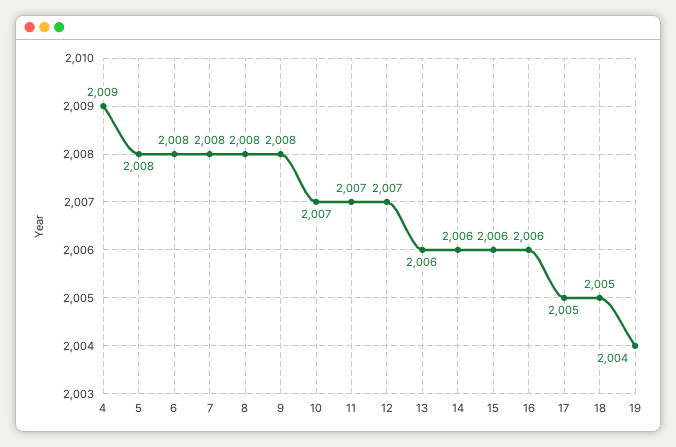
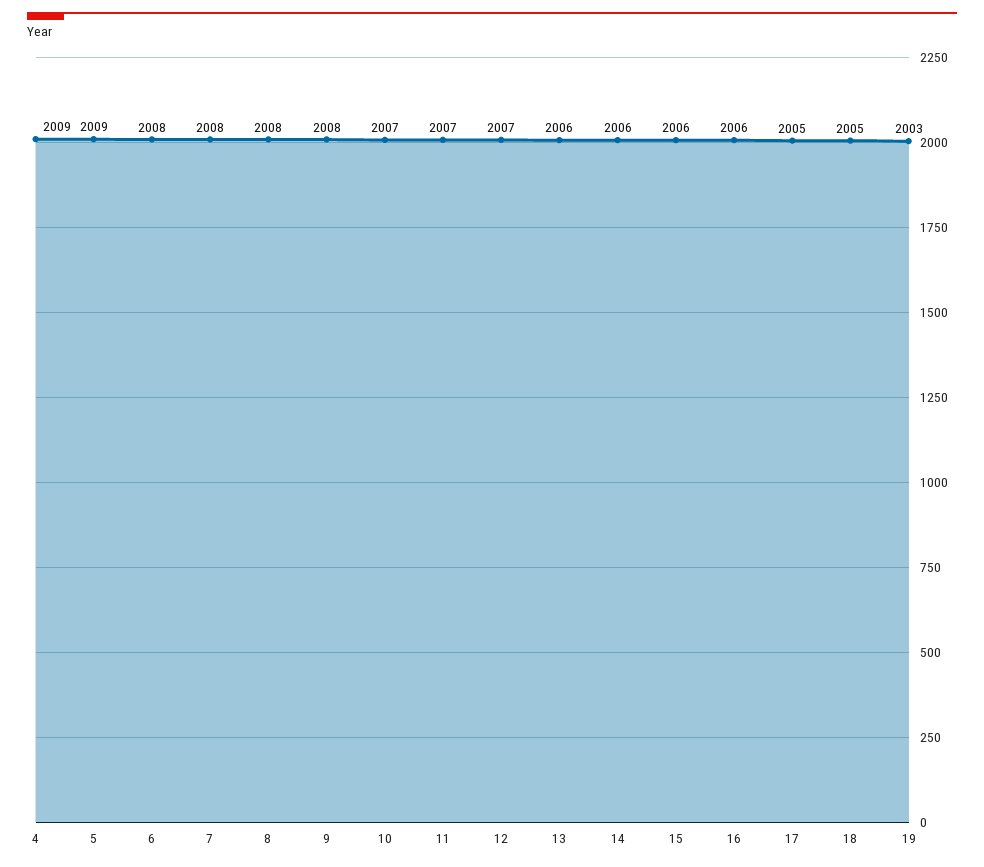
5: 2008 -> 2009
19: 2004 -> 2003

